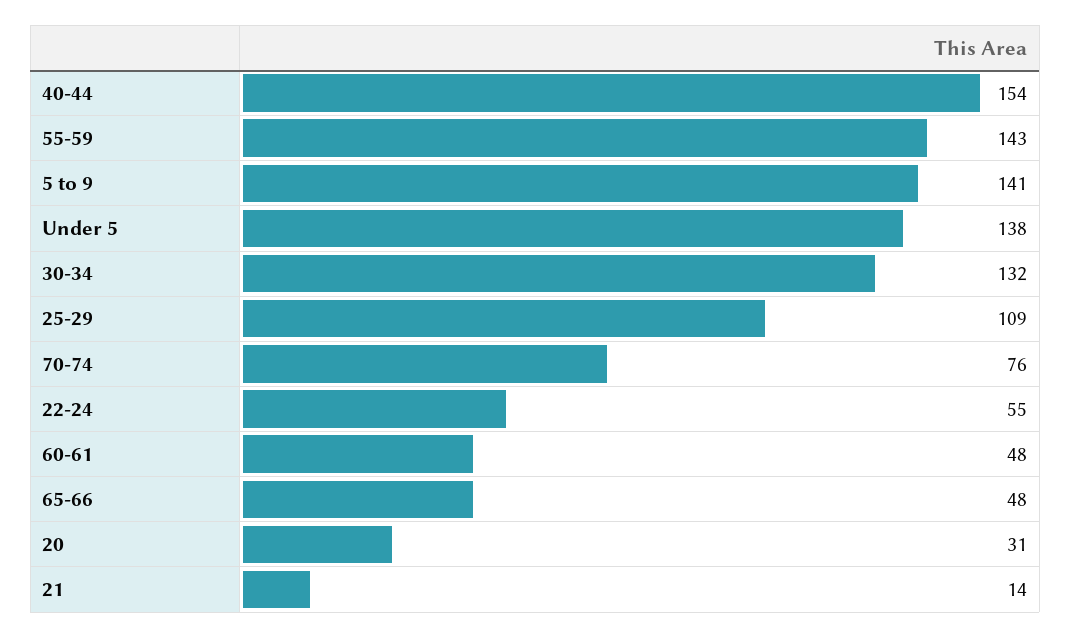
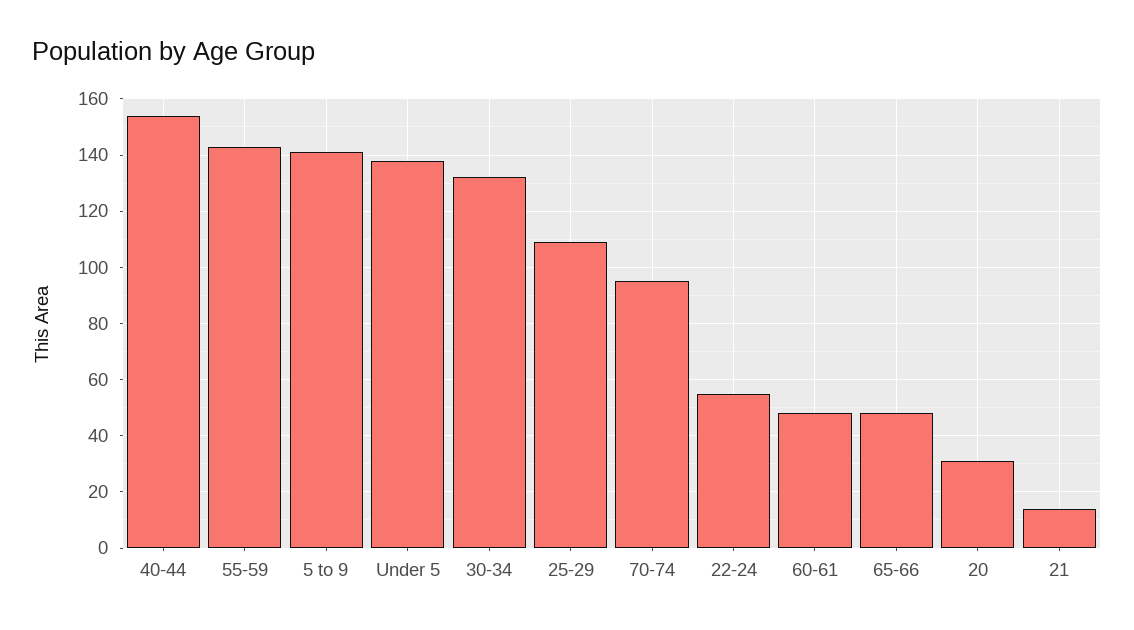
70-74: 76 -> 95

